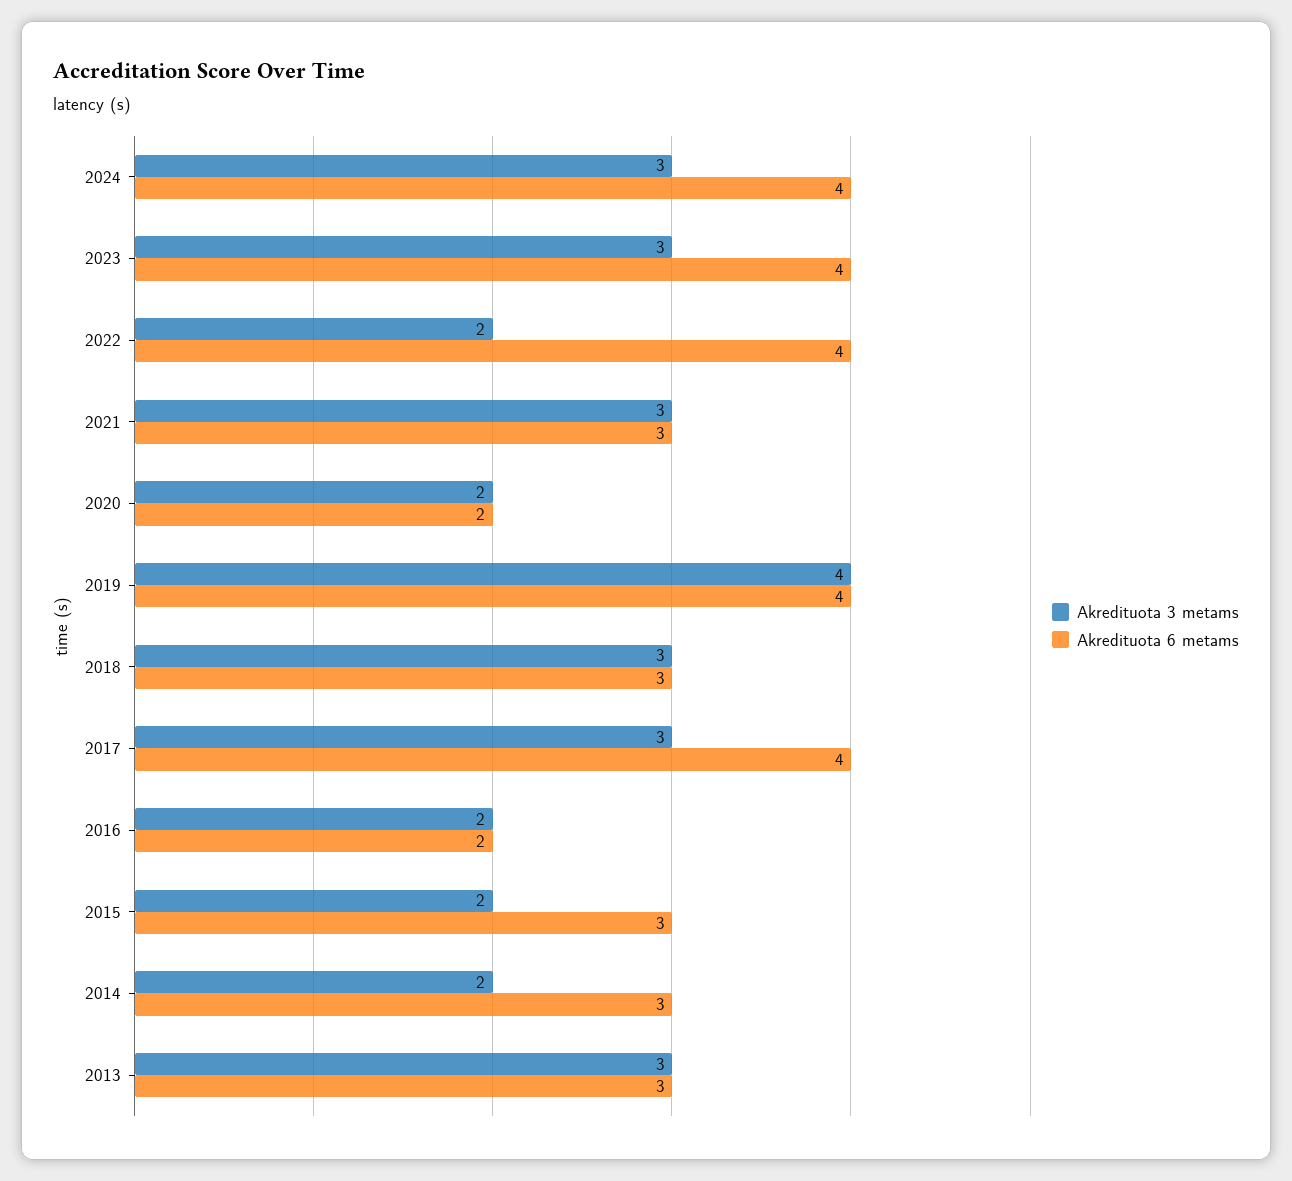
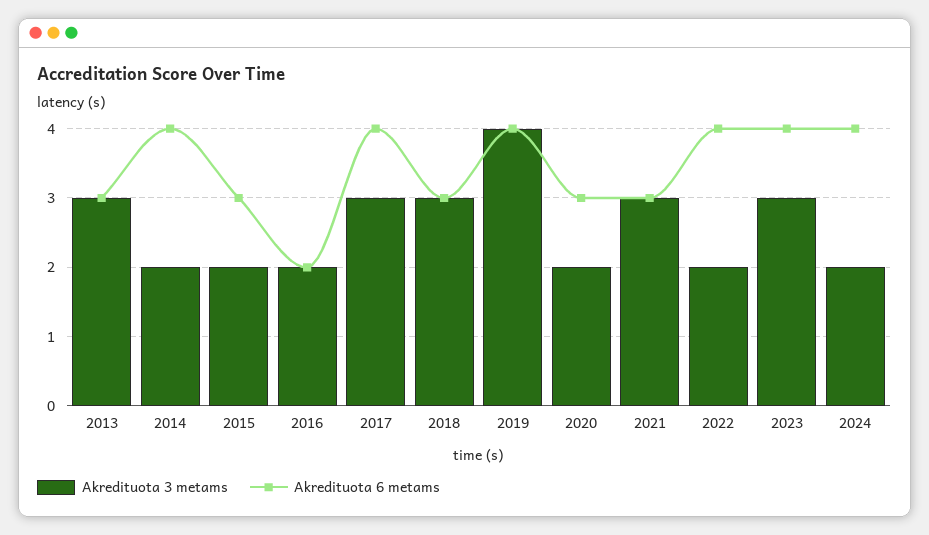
Akredituota 3 metams, 2024: 3 -> 2
Akredituota 6 metams, 2020: 2 -> 3
Akredituota 6 metams, 2014: 3 -> 4

